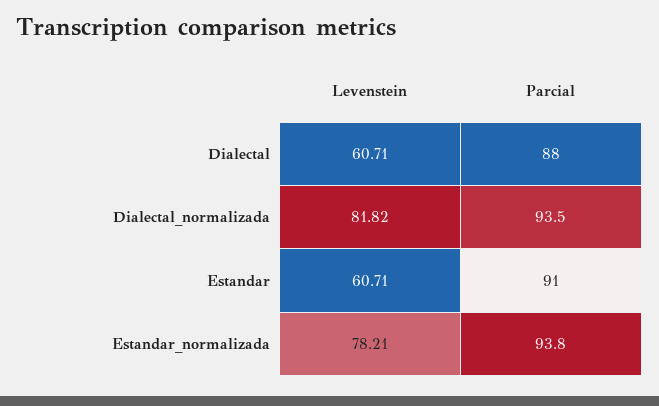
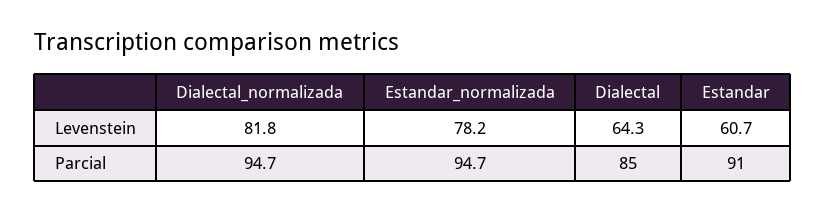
Levenstein, Dialectal: 60.71 -> 64.3
Parcial, Dialectal: 88 -> 85
Parcial, Dialectal_normalizada: 93.5 -> 94.7
Parcial, Estandar_normalizada: 93.8 -> 94.7

